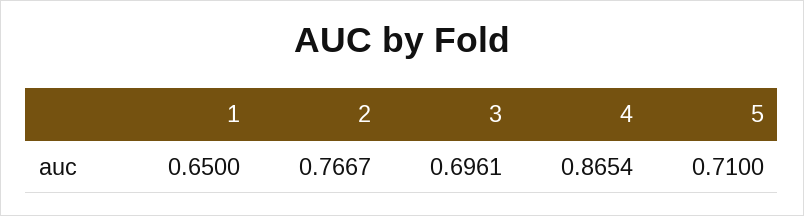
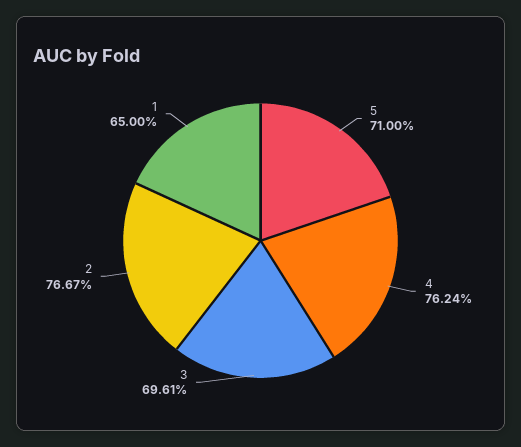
4: 0.8654 -> 0.7624

